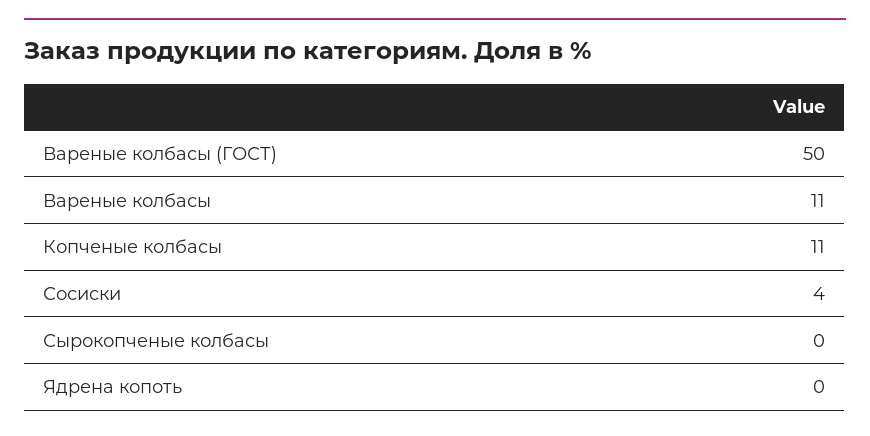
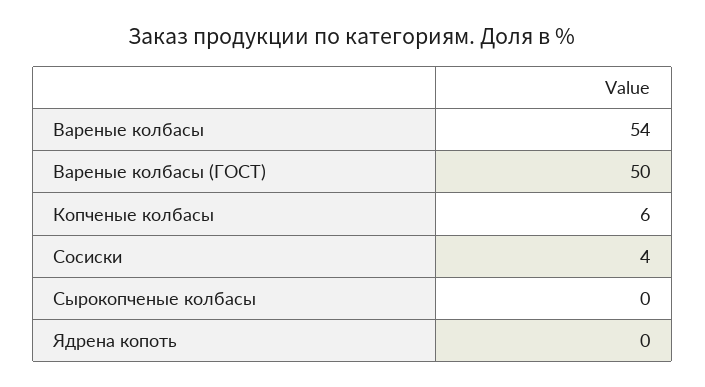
Вареные колбасы: 11 -> 54
Копченые колбасы: 11 -> 6

